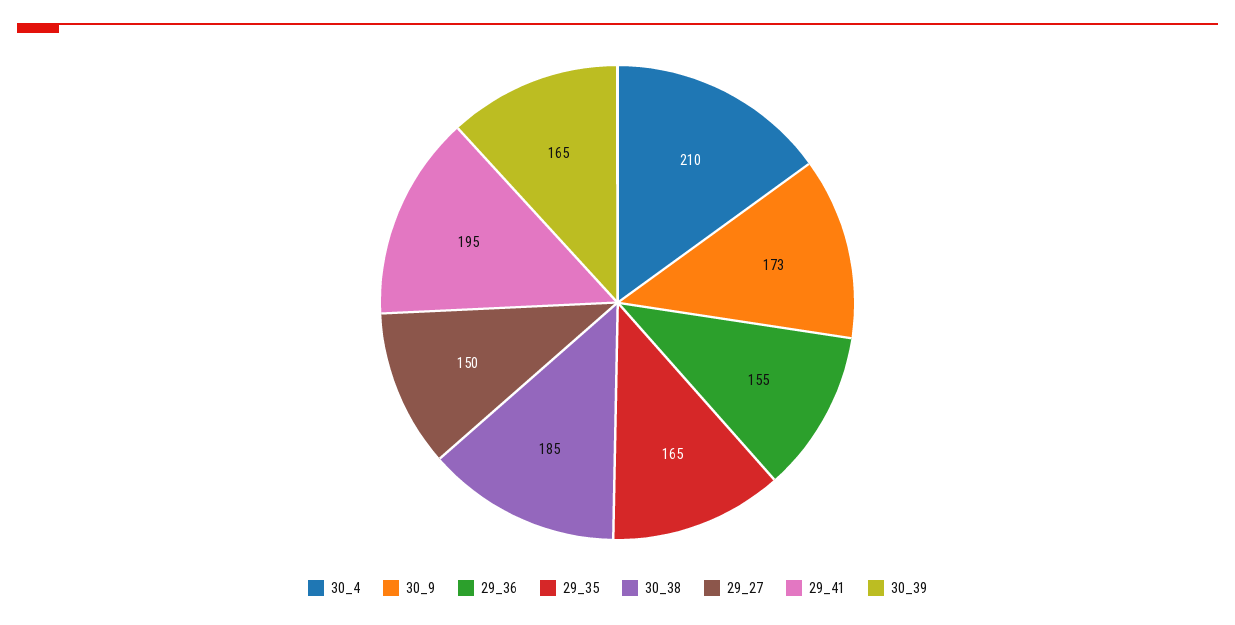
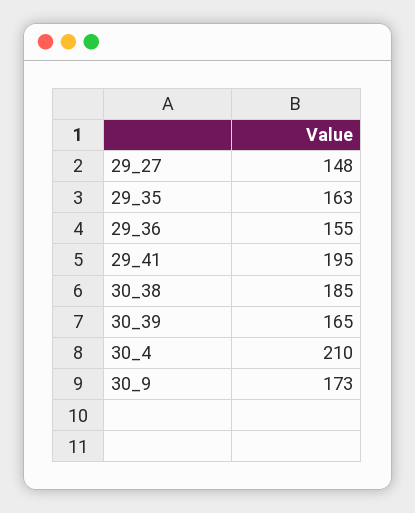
29_35: 165 -> 163
29_27: 150 -> 148

